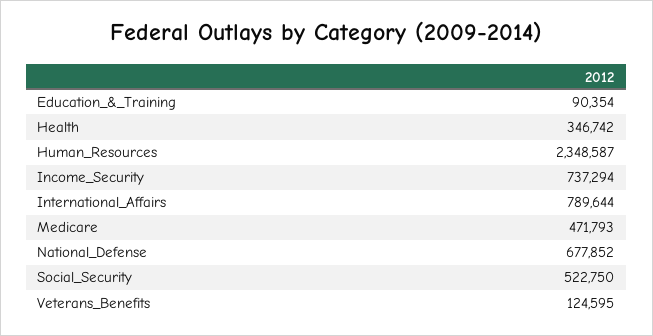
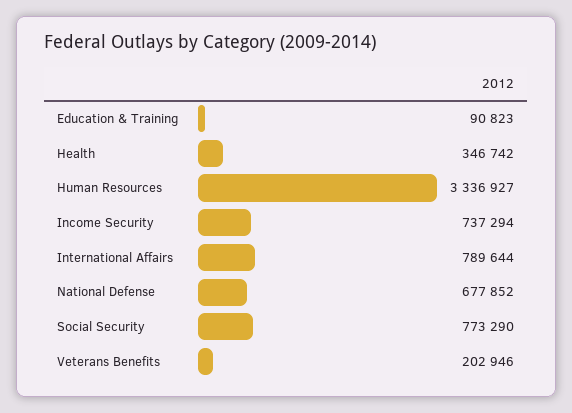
Education_&_Training: 90354 -> 90823
Human_Resources: 2348587 -> 3336927
Medicare: 471793 -> none
Social_Security: 522750 -> 773290
Veterans_Benefits: 124595 -> 202946

